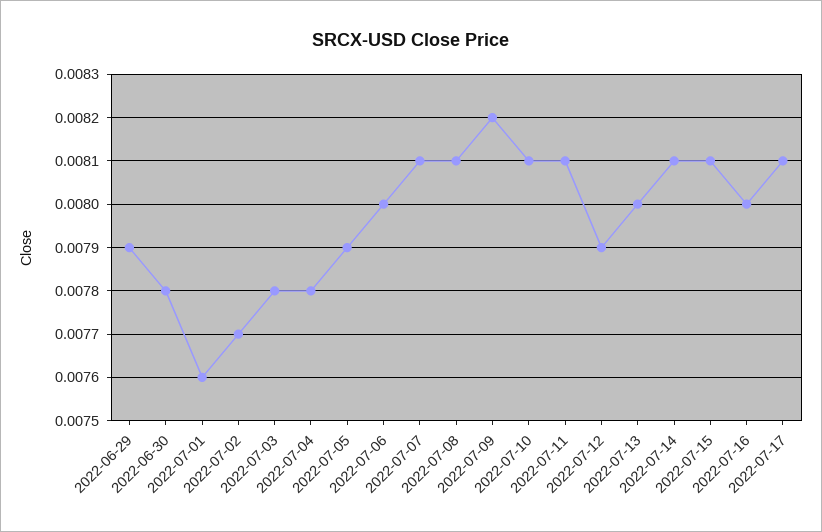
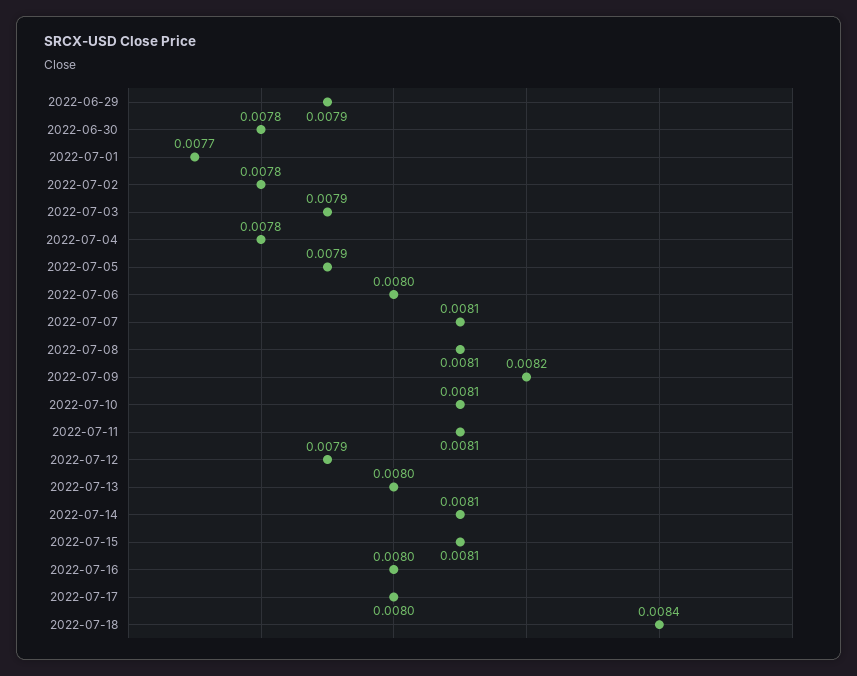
2022-07-01: 0.0076 -> 0.0077
2022-07-02: 0.0077 -> 0.0078
2022-07-03: 0.0078 -> 0.0079
2022-07-17: 0.0081 -> 0.008
2022-07-18: none -> 0.0084

